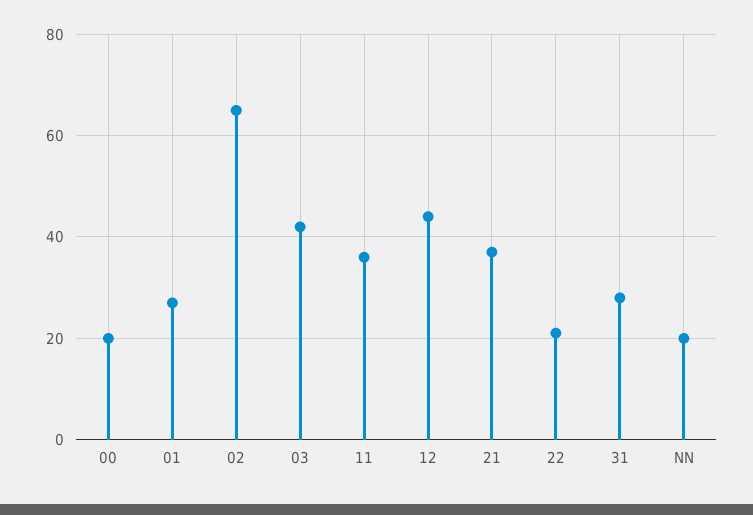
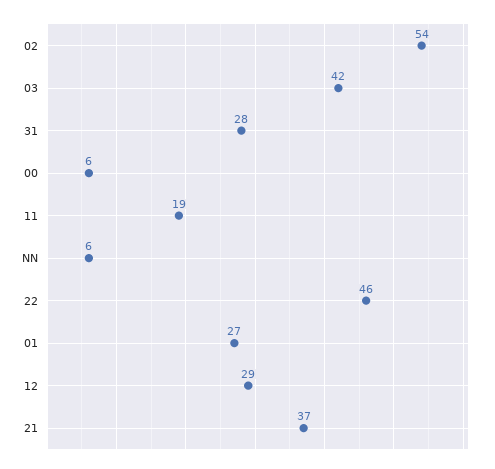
00: 20 -> 6
02: 65 -> 54
11: 35 -> 19
12: 45 -> 29
22: 20 -> 46
NN: 20 -> 6

